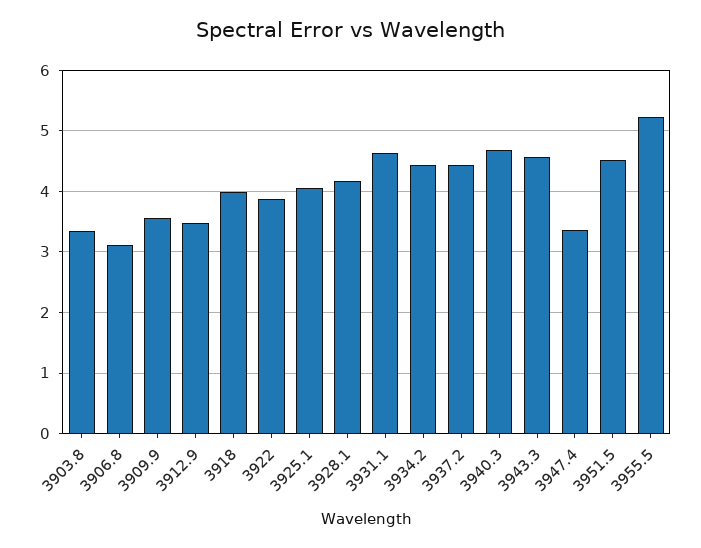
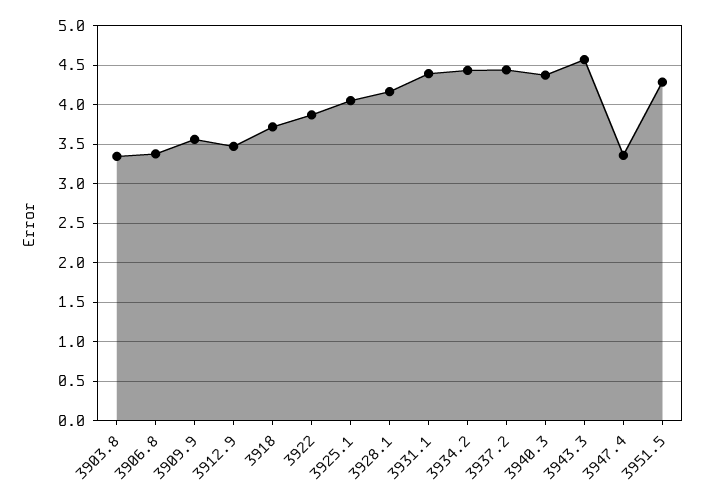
3906.8: 3.1 -> 3.4
3918: 4 -> 3.7
3931.1: 4.6 -> 4.4
3940.3: 4.7 -> 4.4
3951.5: 4.5 -> 4.3
3955.5: 5.2 -> none

